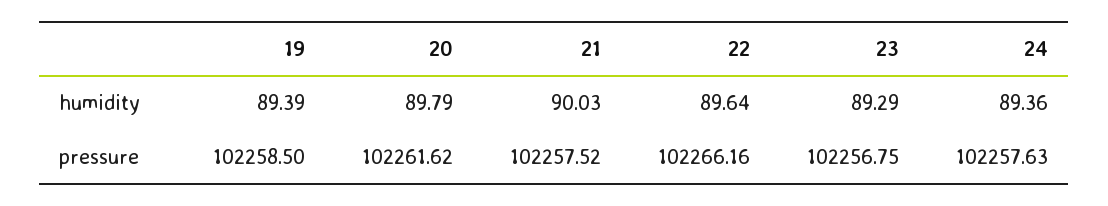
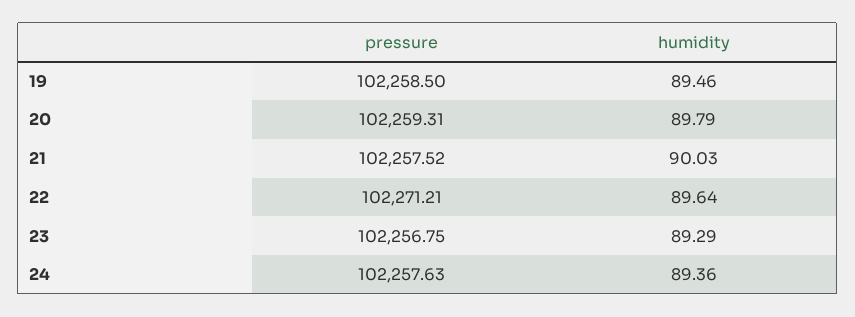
19, humidity: 89.39 -> 89.46
20, pressure: 102261.62 -> 102259.31
22, pressure: 102266.16 -> 102271.21

